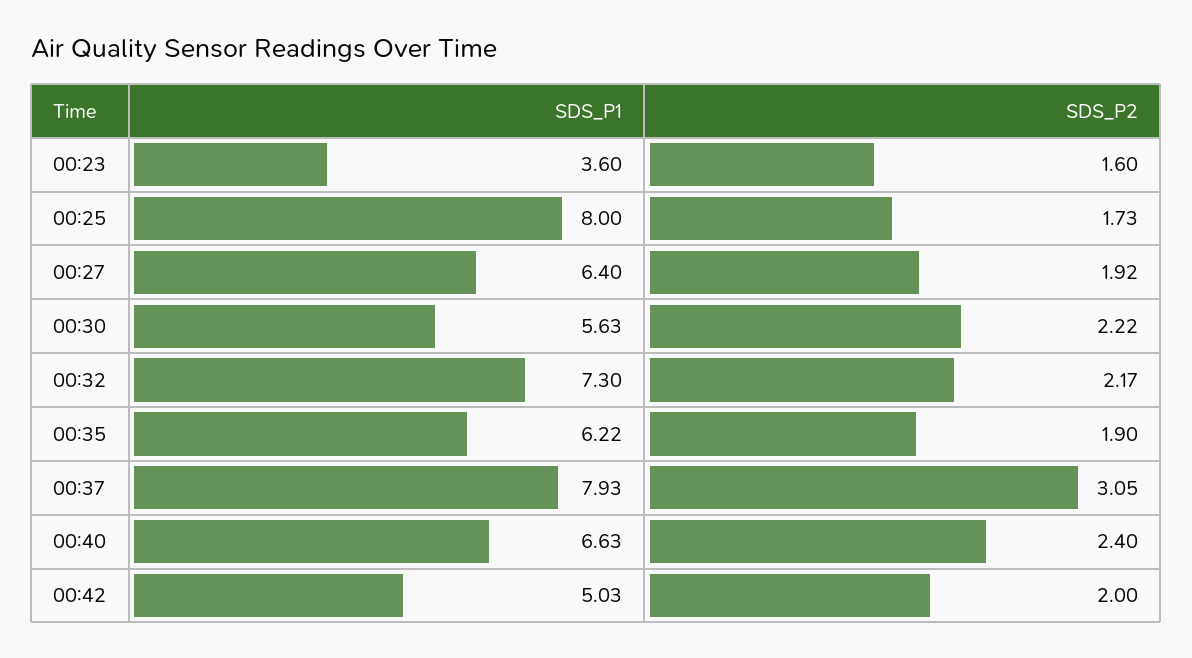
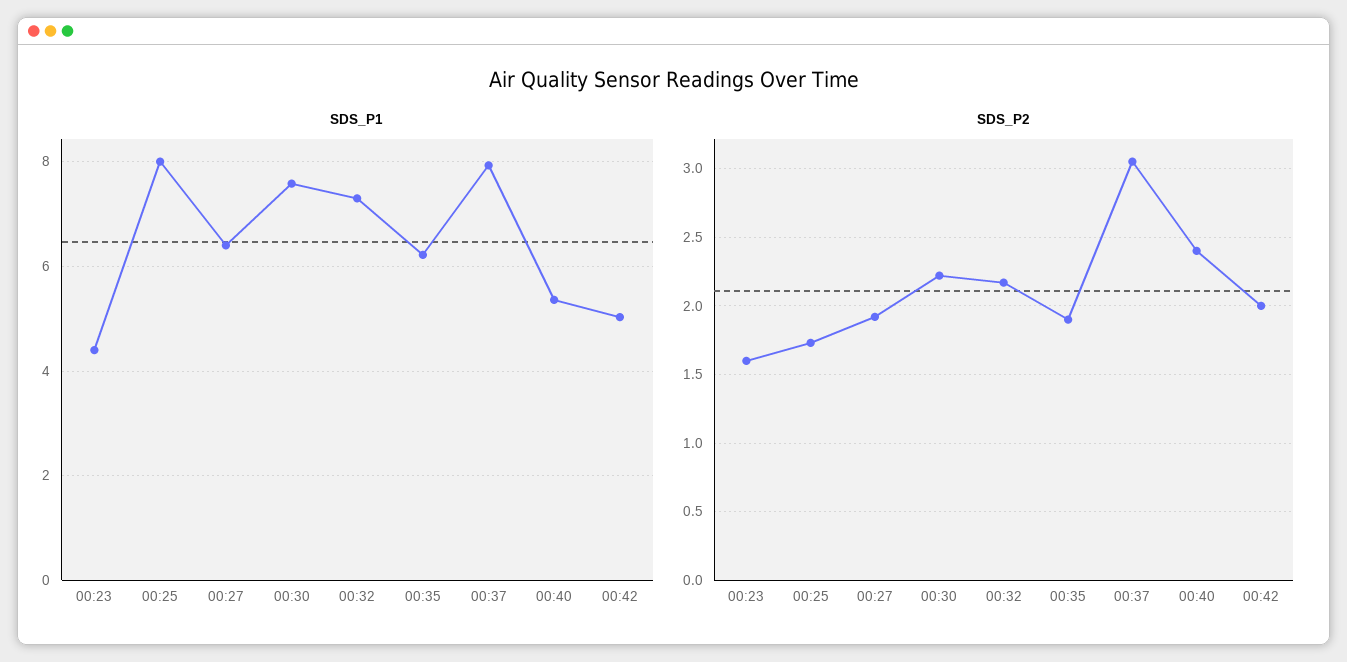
SDS_P1, 00:23: 3.6 -> 4.4
SDS_P1, 00:30: 5.63 -> 7.6
SDS_P1, 00:40: 6.63 -> 5.4

